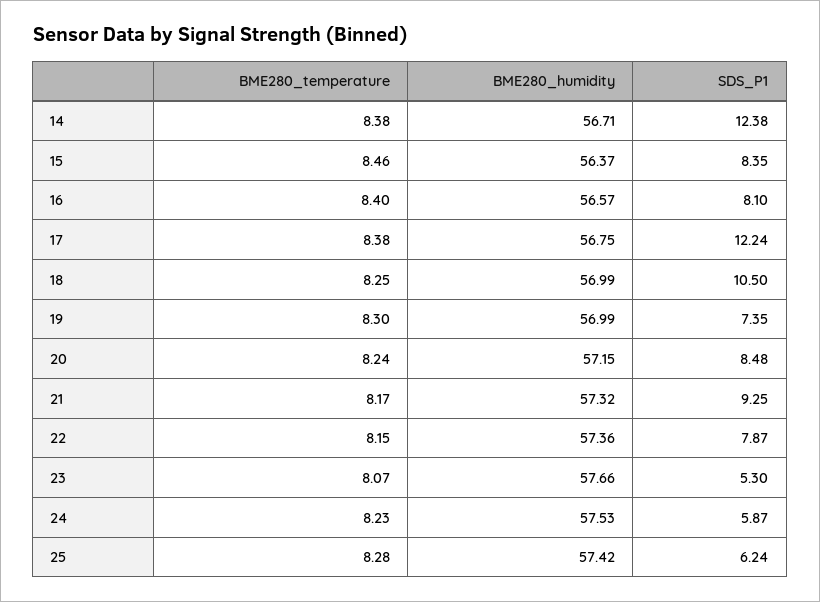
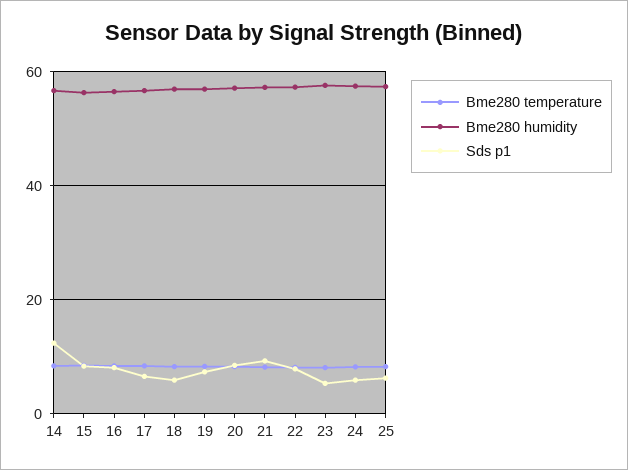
SDS_P1, 17: 12.24 -> 6
SDS_P1, 18: 10.5 -> 6

